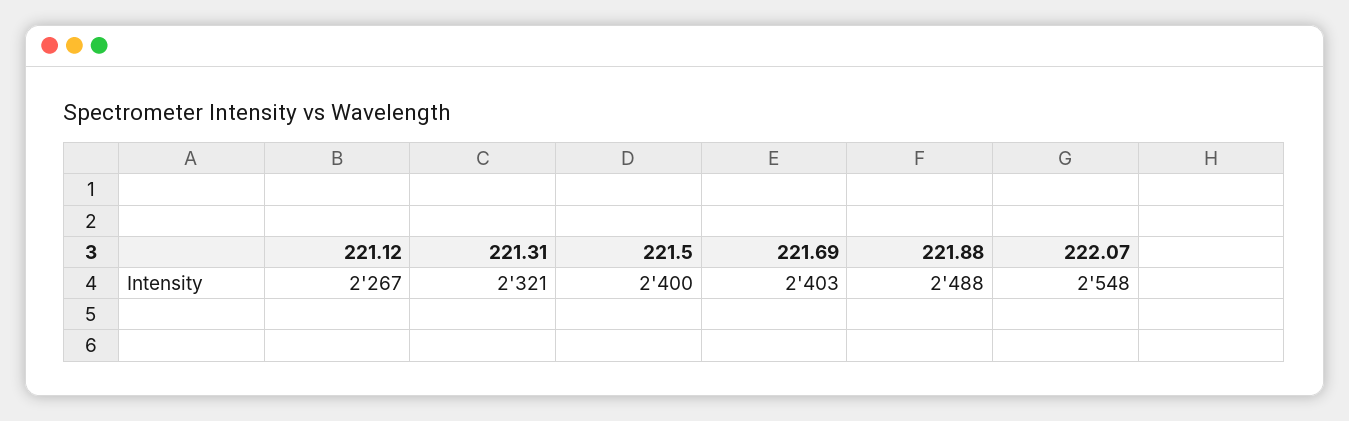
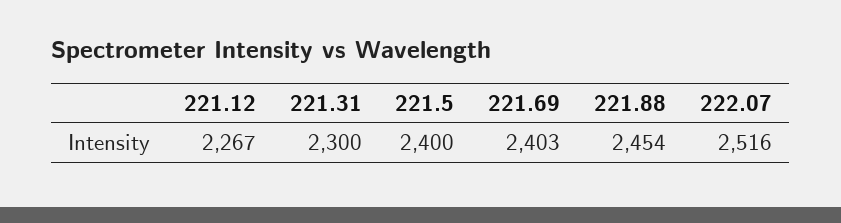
221.31: 2321 -> 2300
221.88: 2488 -> 2454
222.07: 2548 -> 2516

